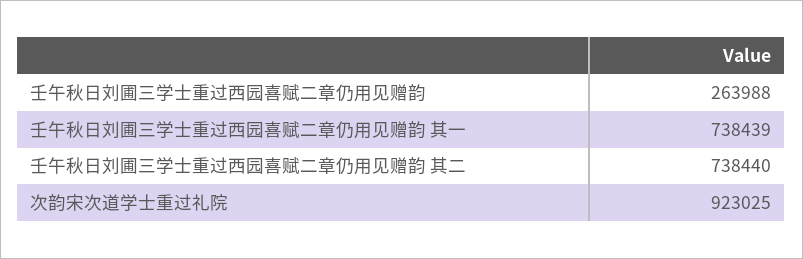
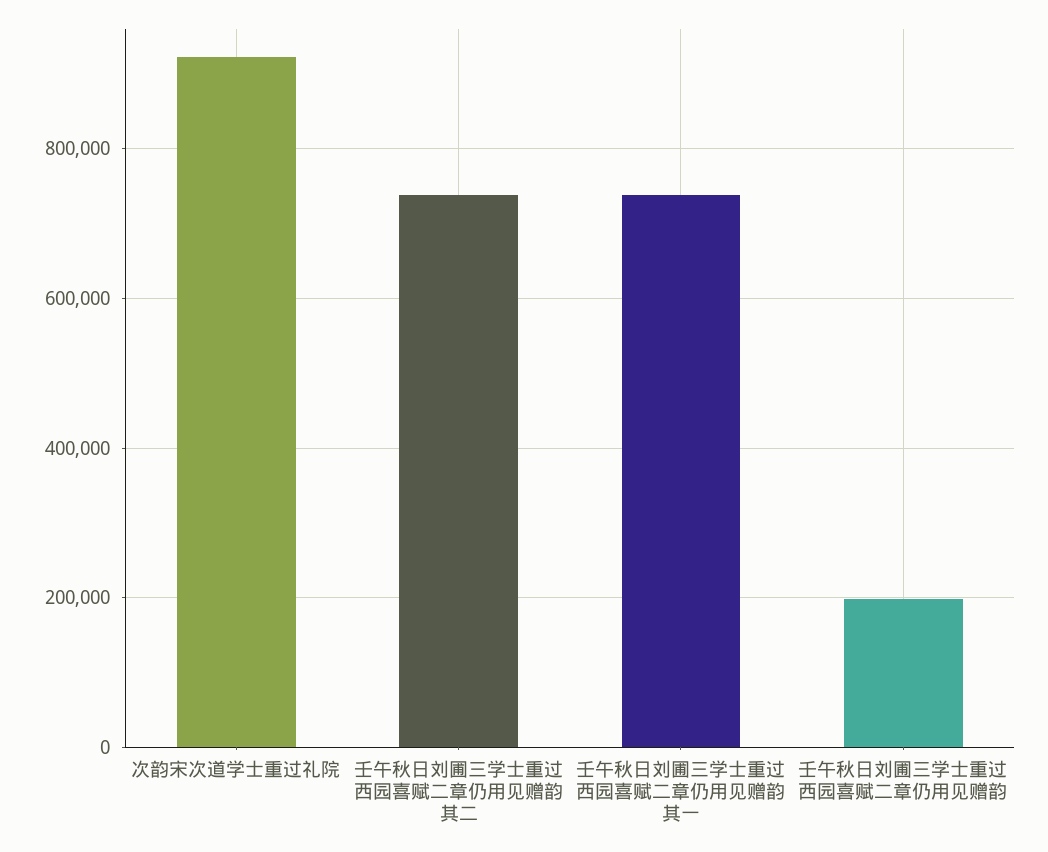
壬午秋日刘圃三学士重过西园喜赋二章仍用见赠韵: 263988 -> 200000

